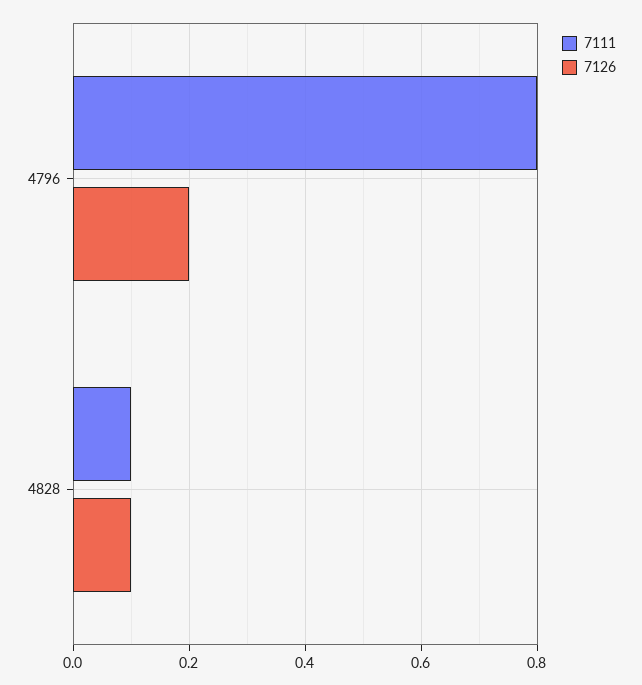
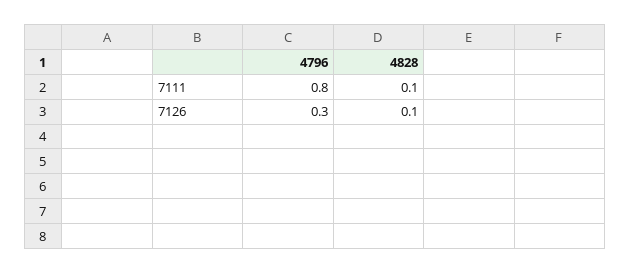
7126, 4796: 0.2 -> 0.3

